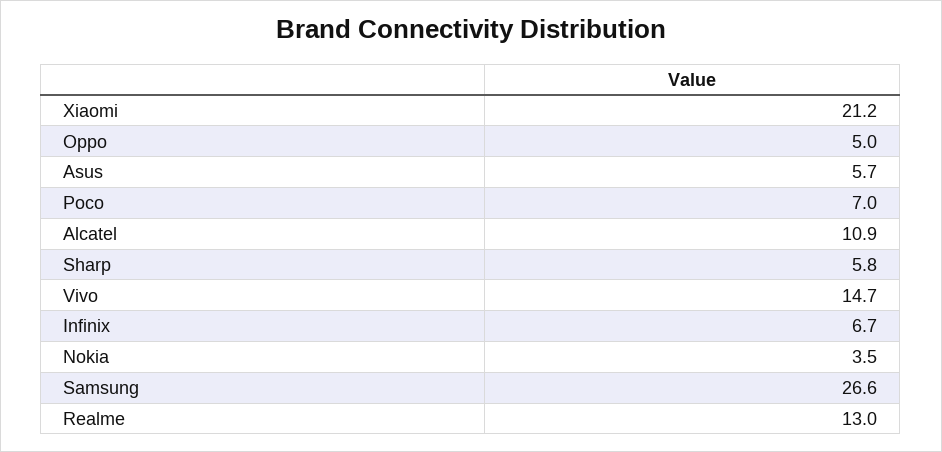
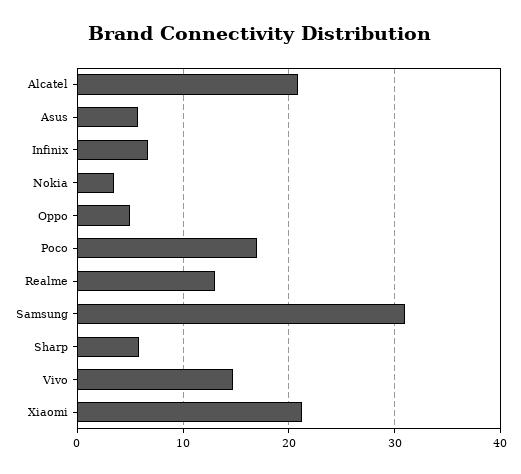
Poco: 7 -> 17
Alcatel: 10.9 -> 21
Samsung: 26.6 -> 31

